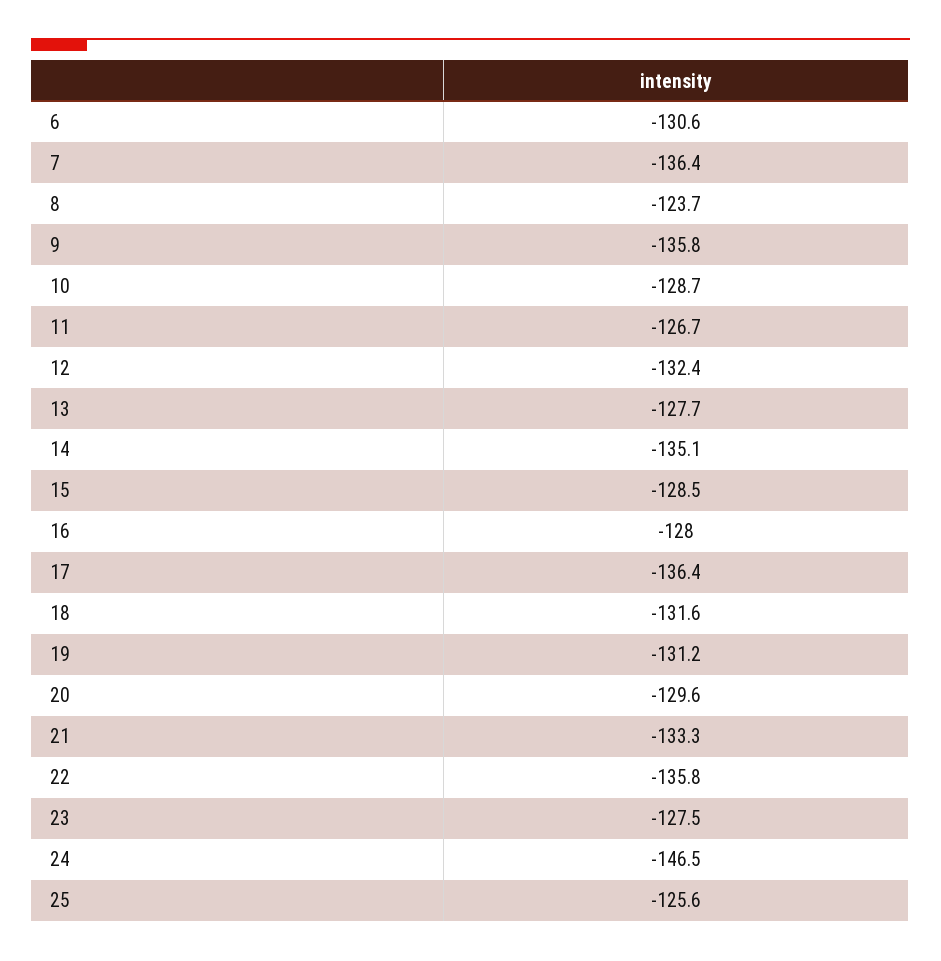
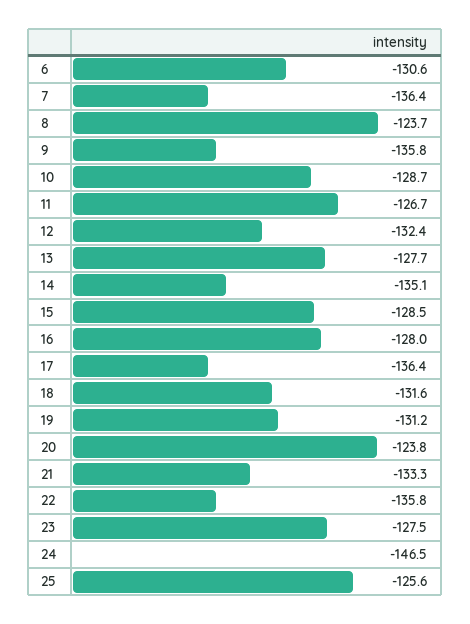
20: -129.6 -> -123.8

